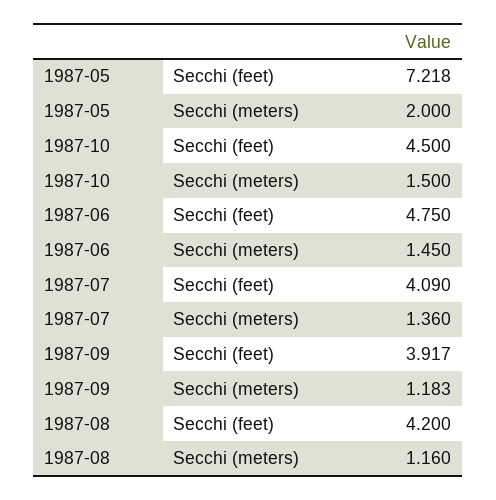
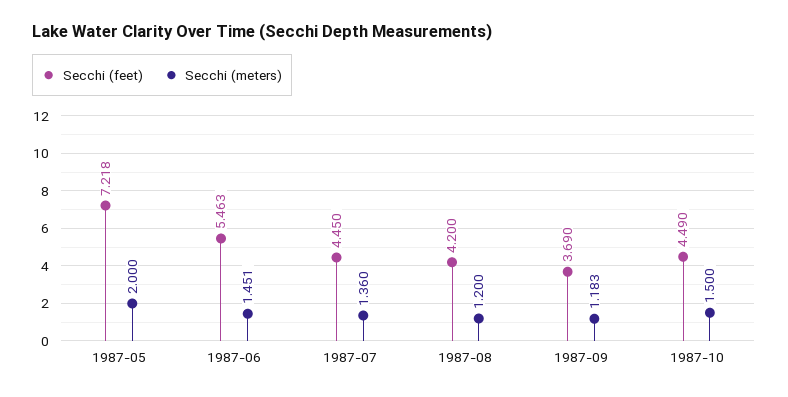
Secchi (feet), 1987-10: 4.5 -> 4.49
Secchi (feet), 1987-06: 4.75 -> 5.463
Secchi (meters), 1987-06: 1.45 -> 1.451
Secchi (feet), 1987-07: 4.09 -> 4.45
Secchi (feet), 1987-09: 3.917 -> 3.69
Secchi (meters), 1987-08: 1.16 -> 1.2

